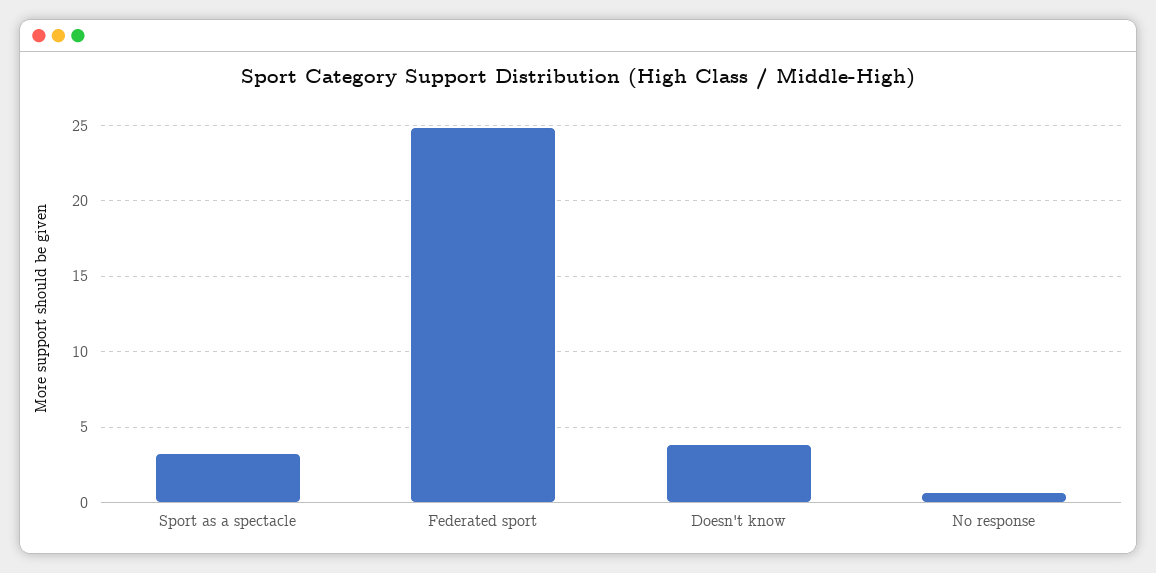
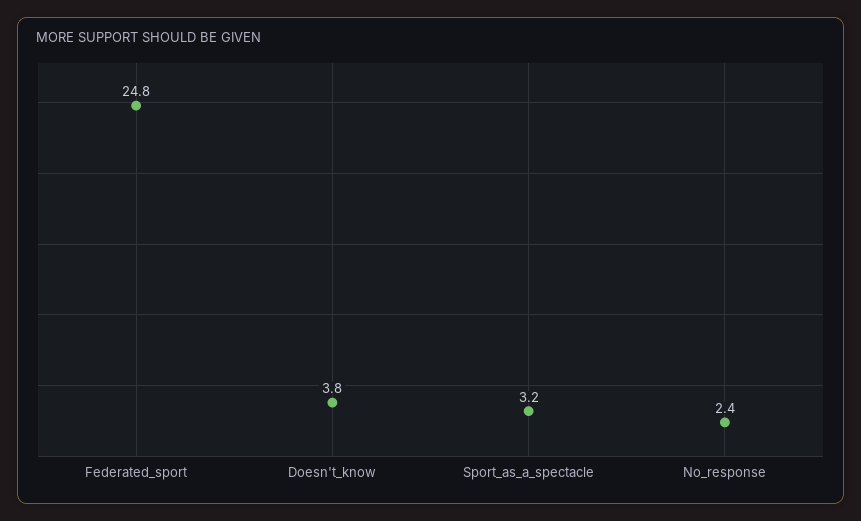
No response: 0.5 -> 2.4

